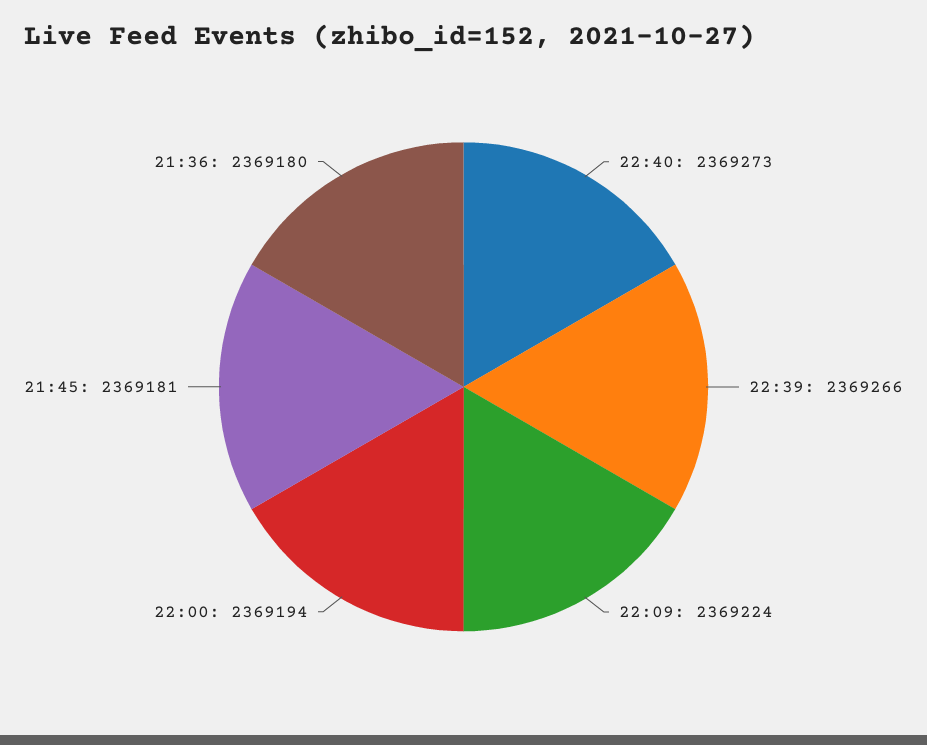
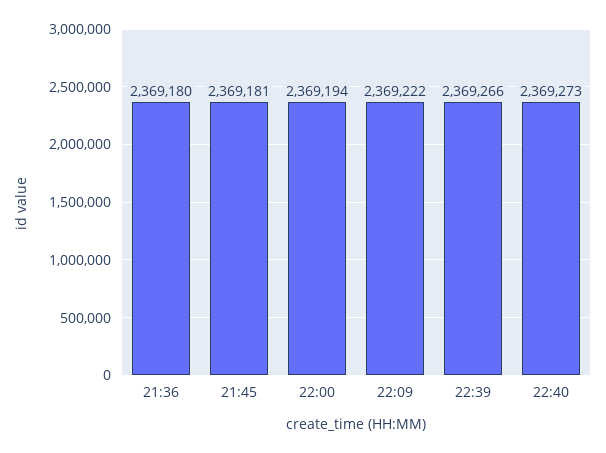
22:09: 2369224 -> 2369222

